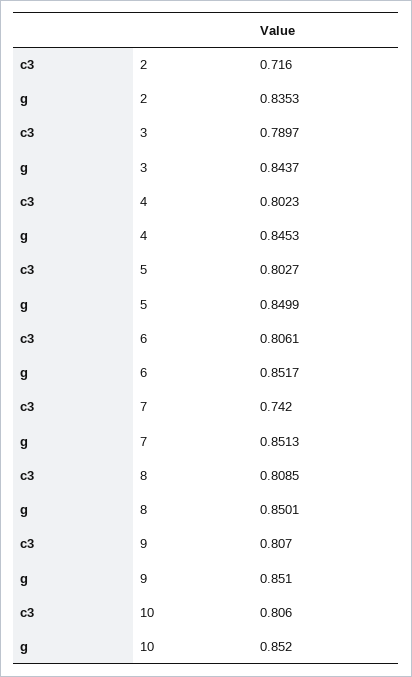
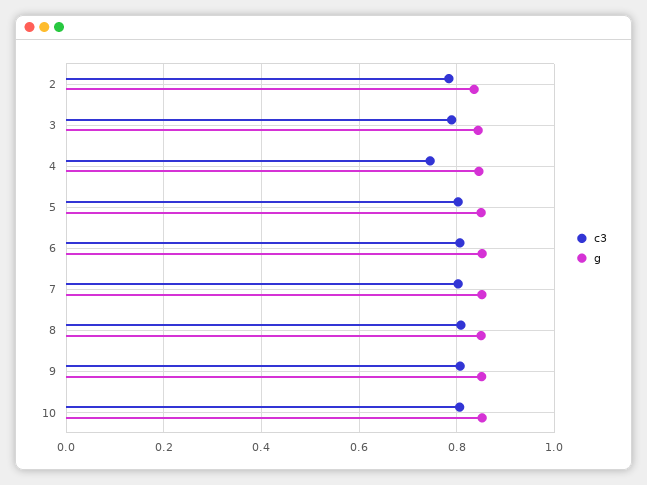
c3, 2: 0.716 -> 0.78
c3, 4: 0.8023 -> 0.74
c3, 7: 0.742 -> 0.8

